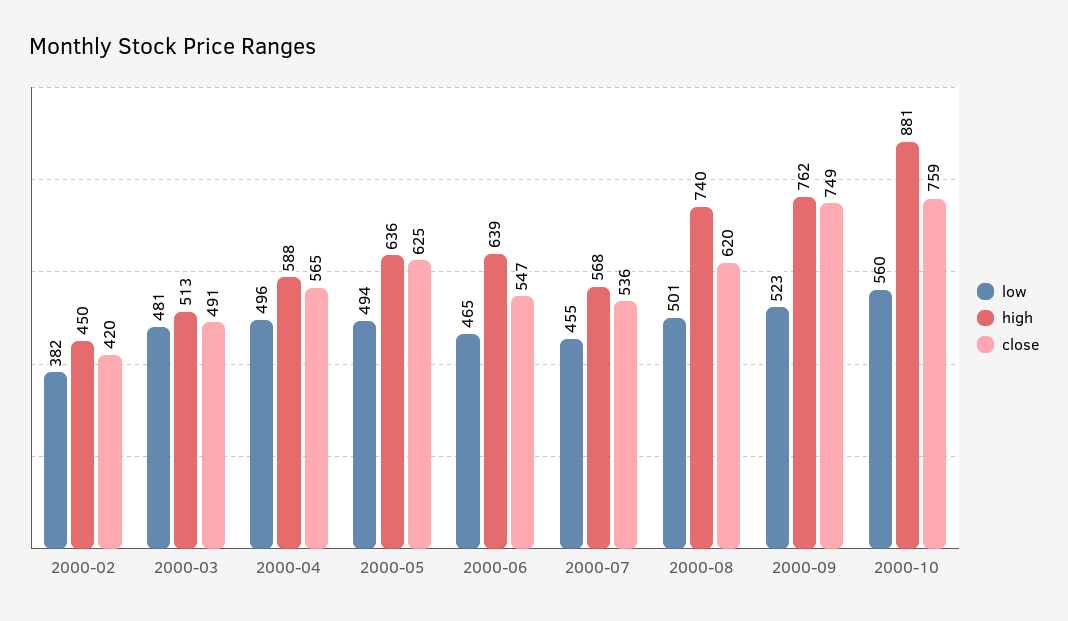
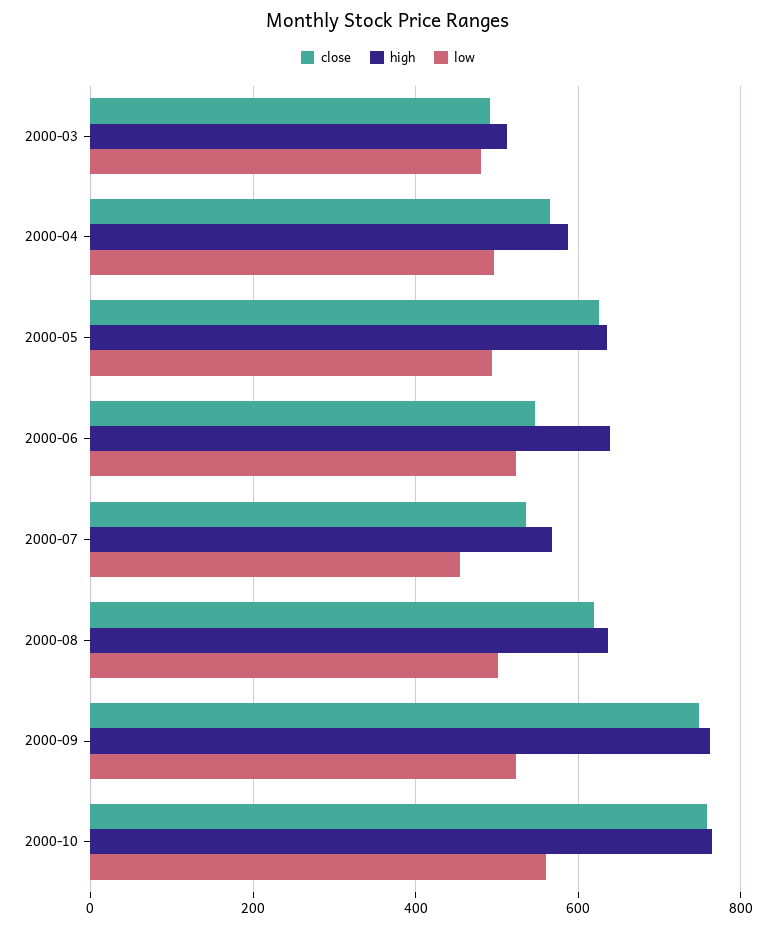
low, 2000-02: 382 -> none
high, 2000-02: 450 -> none
close, 2000-02: 420 -> none
low, 2000-06: 465 -> 520
high, 2000-08: 740 -> 640
high, 2000-10: 881 -> 760

